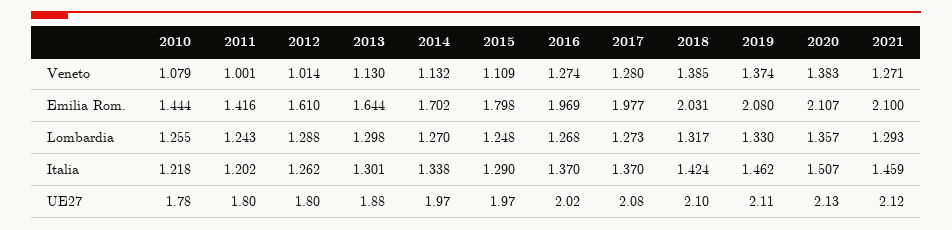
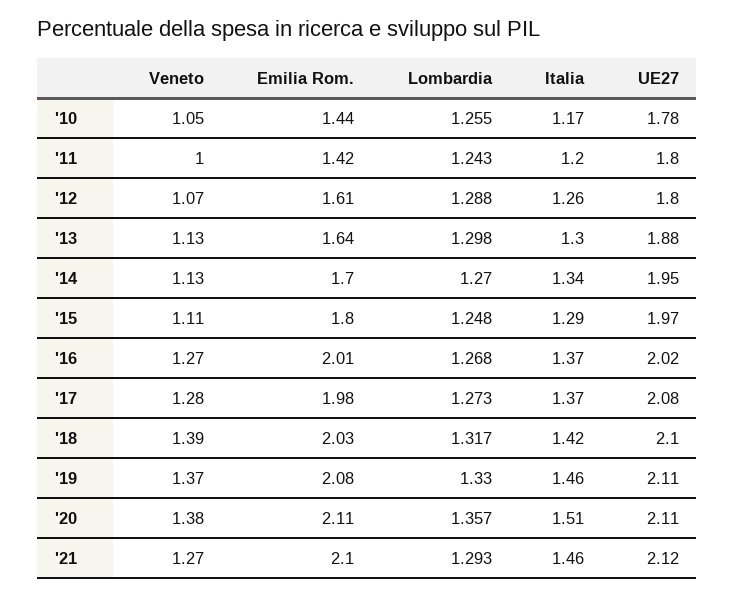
2010, Veneto: 1.079 -> 1.05
2012, Veneto: 1.014 -> 1.07
2016, Emilia Rom.: 1.969 -> 2.01
2010, Italia: 1.218 -> 1.17
2014, UE27: 1.97 -> 1.95
2020, UE27: 2.13 -> 2.11

